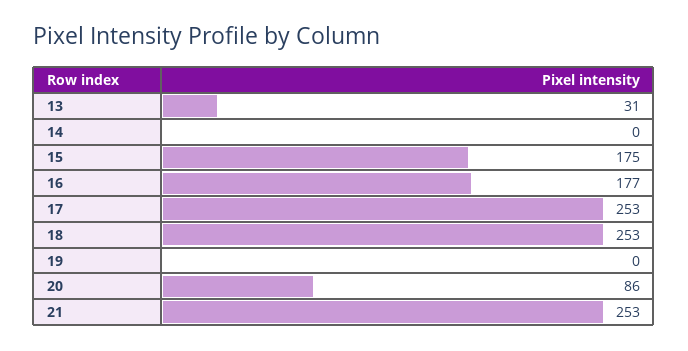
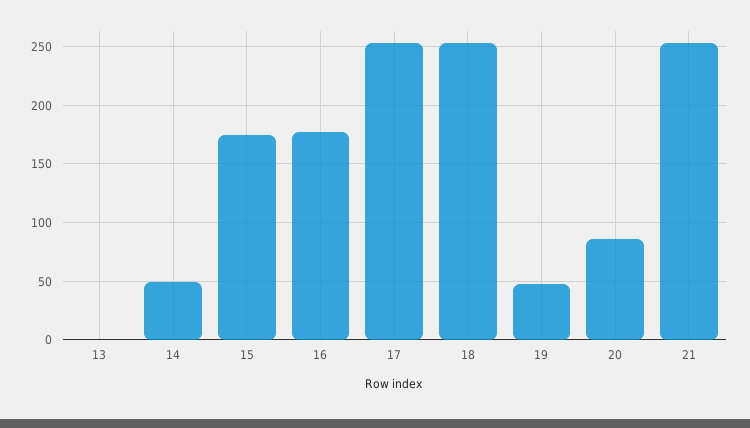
13: 31 -> 0
14: 0 -> 50
19: 0 -> 50

